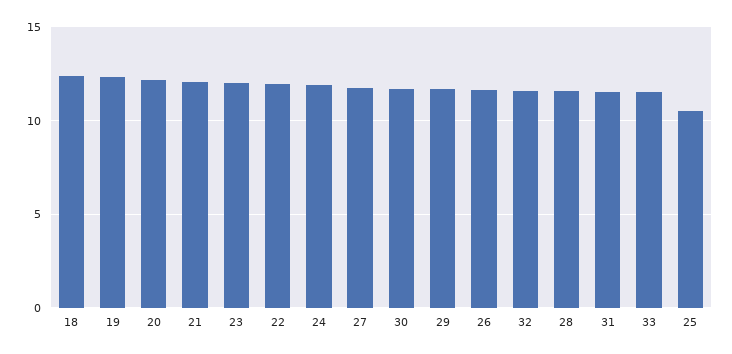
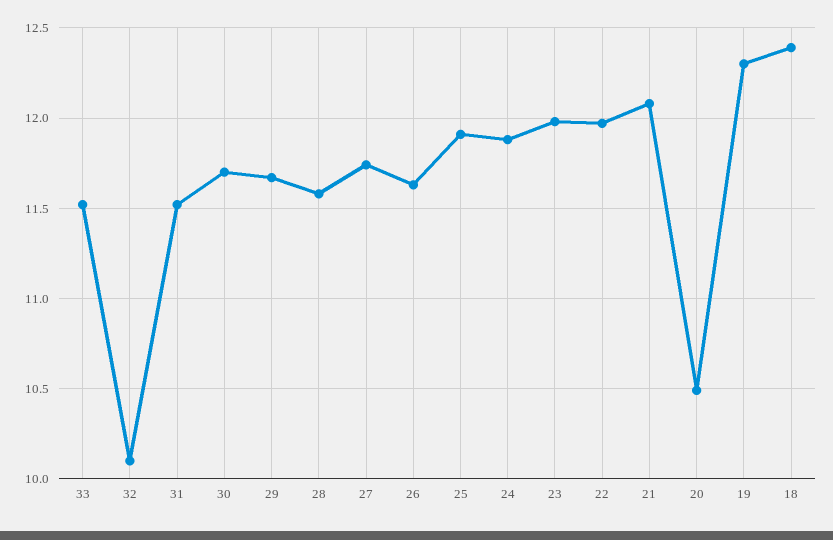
20: 12 -> 10.5
32: 11.5 -> 10.1
25: 10.5 -> 11.9

